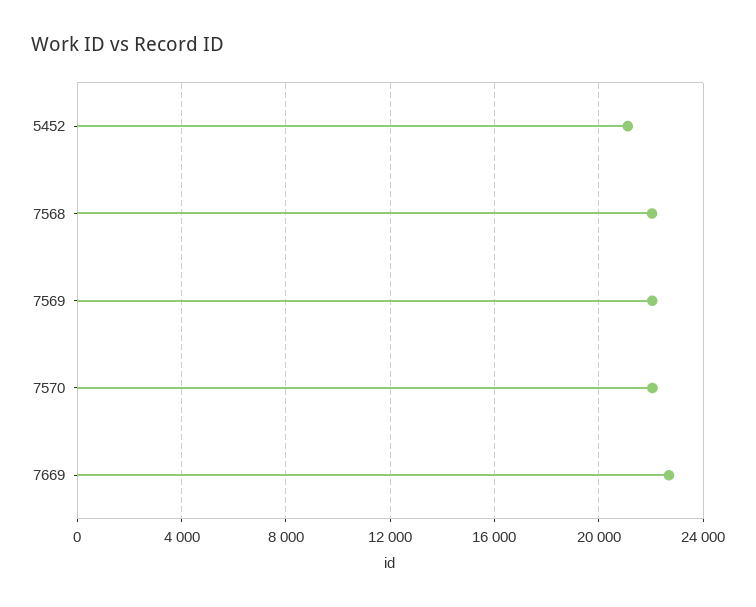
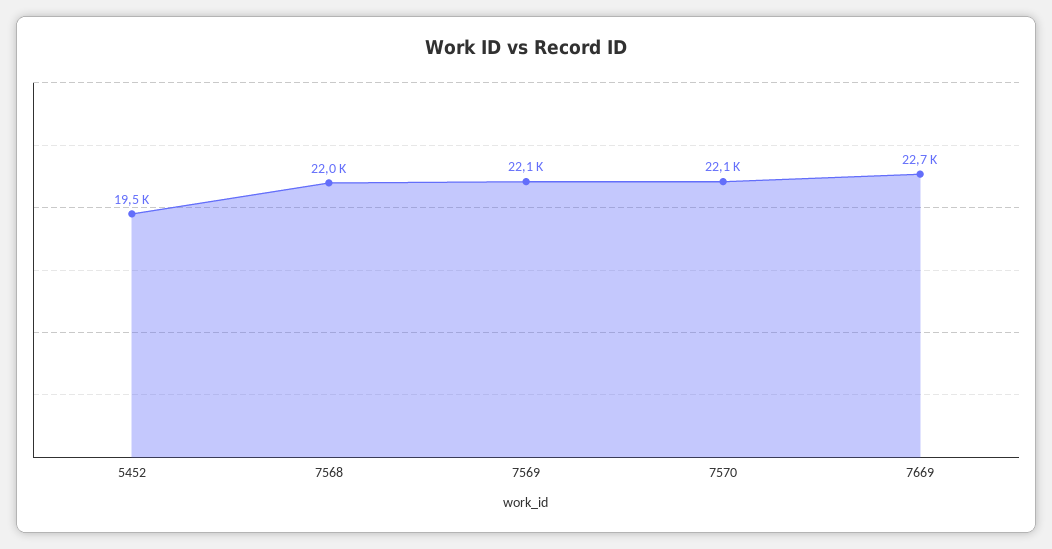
5452: 21000 -> 19500

